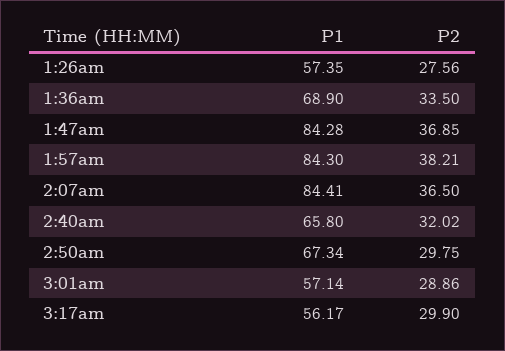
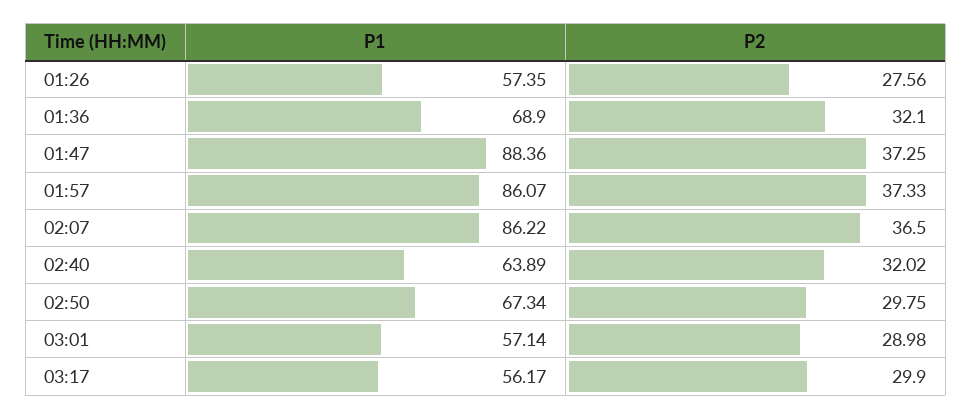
P2, 1:36am: 33.5 -> 32.1
P1, 1:47am: 84.28 -> 88.36
P2, 1:47am: 36.85 -> 37.25
P1, 1:57am: 84.3 -> 86.07
P2, 1:57am: 38.21 -> 37.33
P1, 2:07am: 84.41 -> 86.22
P1, 2:40am: 65.8 -> 63.89
P2, 3:01am: 28.86 -> 28.98

